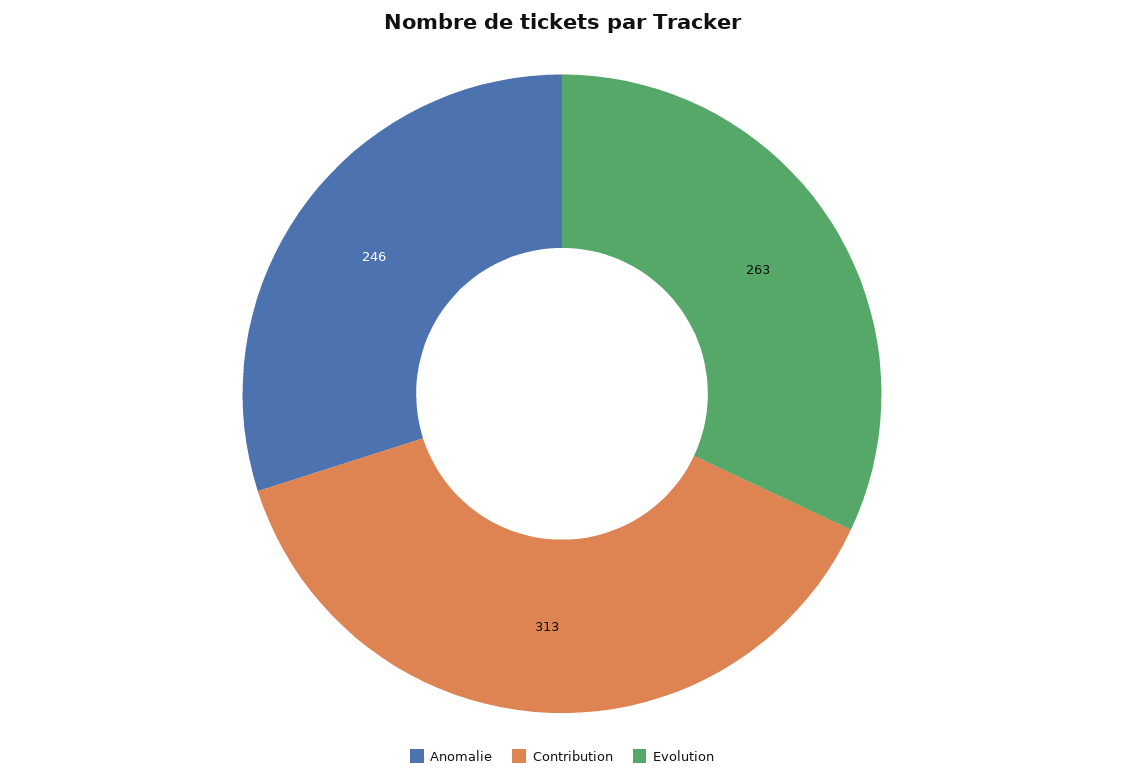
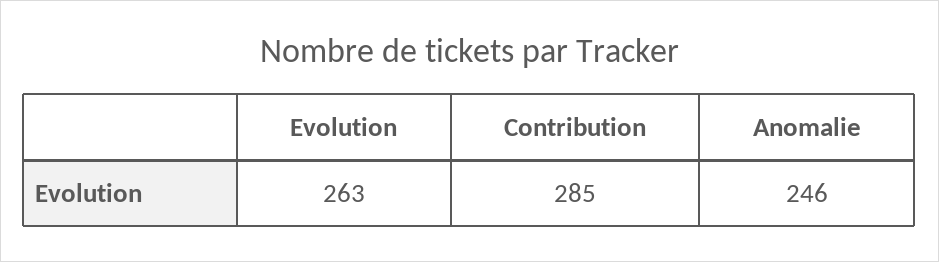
Contribution: 313 -> 285

